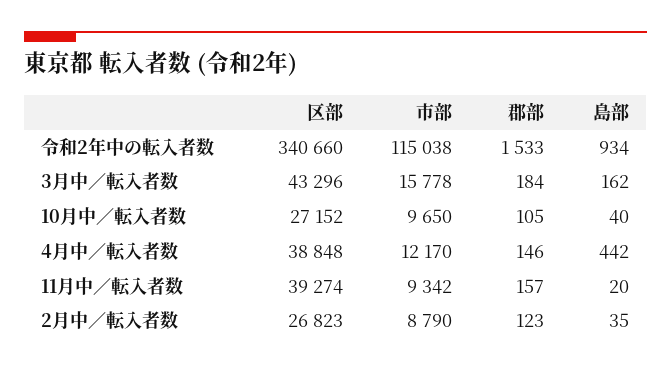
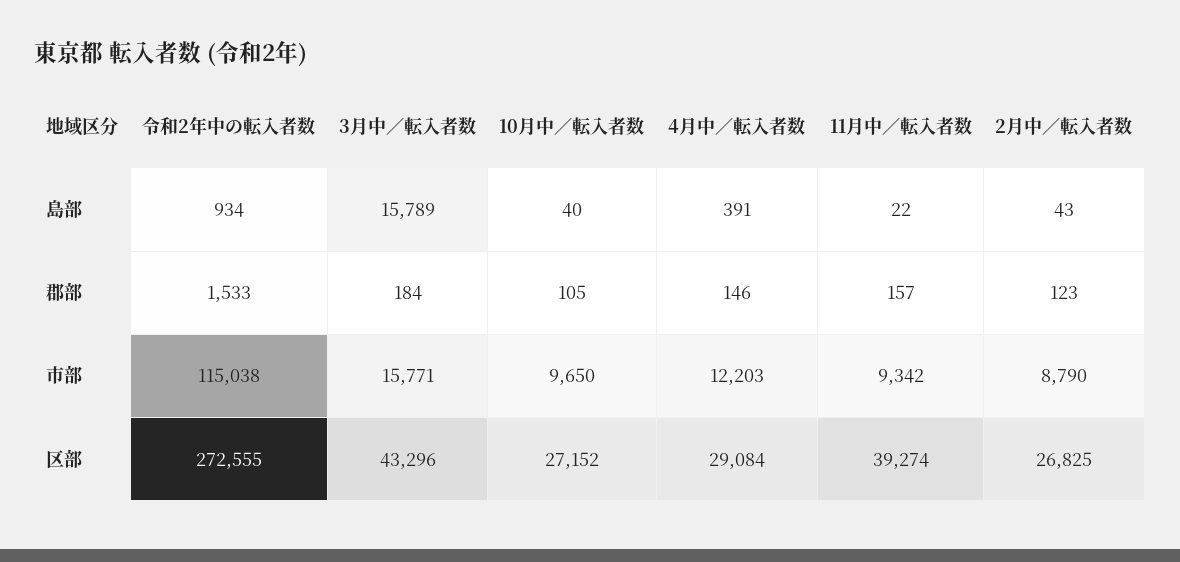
区部, 令和2年中の転入者数: 340660 -> 272555
市部, 3月中／転入者数: 15778 -> 15771
島部, 3月中／転入者数: 162 -> 15789
区部, 4月中／転入者数: 38848 -> 29084
市部, 4月中／転入者数: 12170 -> 12203
島部, 4月中／転入者数: 442 -> 391
島部, 11月中／転入者数: 20 -> 22
区部, 2月中／転入者数: 26823 -> 26825
島部, 2月中／転入者数: 35 -> 43

